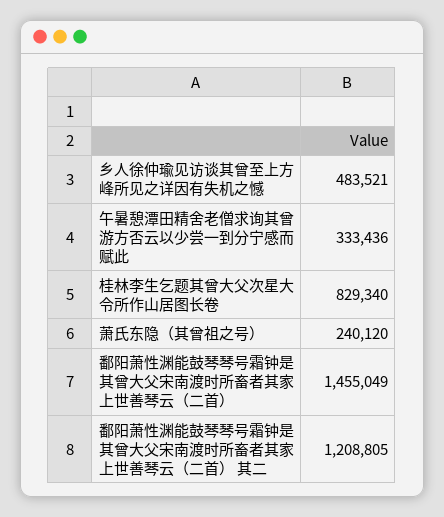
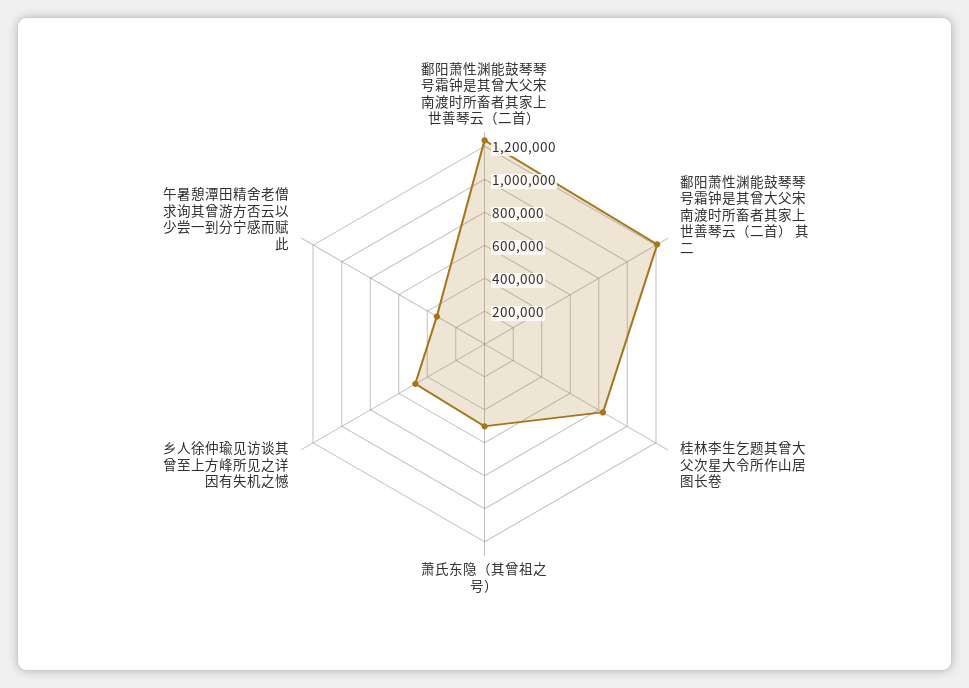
萧氏东隐（其曾祖之号）: 240120 -> 500000
鄱阳萧性渊能鼓琴琴号霜钟是其曾大父宋南渡时所畜者其家上世善琴云（二首）: 1455049 -> 1250000

